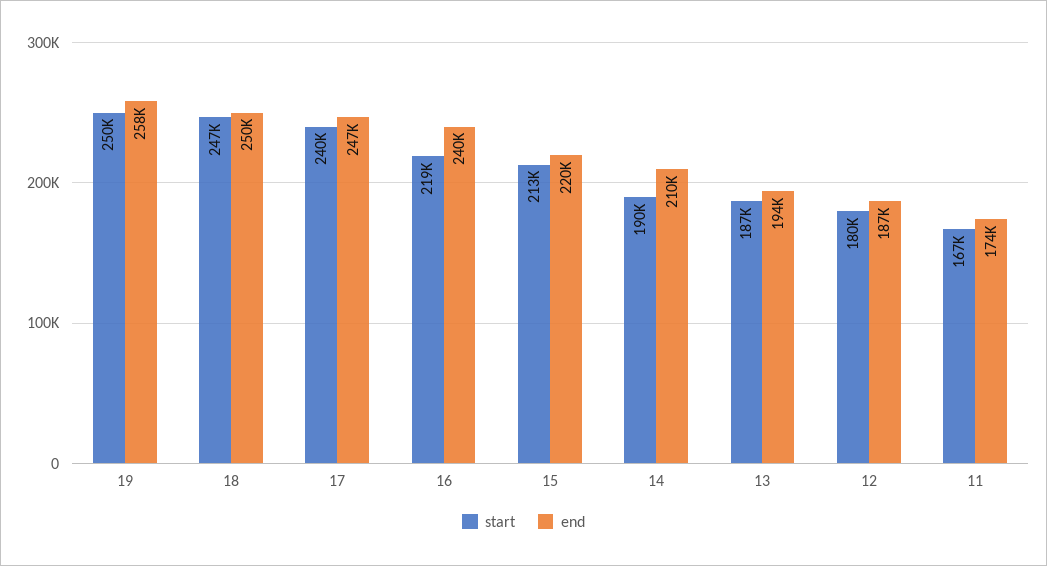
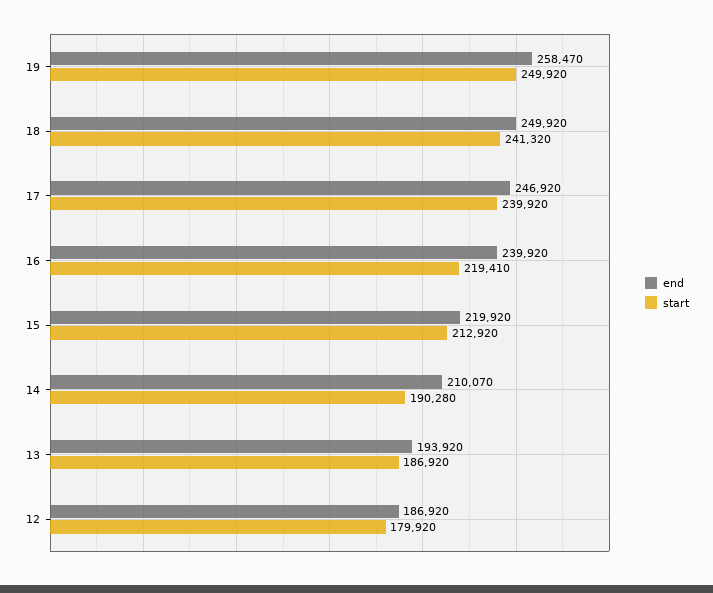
start, 18: 247000 -> 241320
start, 11: 167000 -> none
end, 11: 174000 -> none

